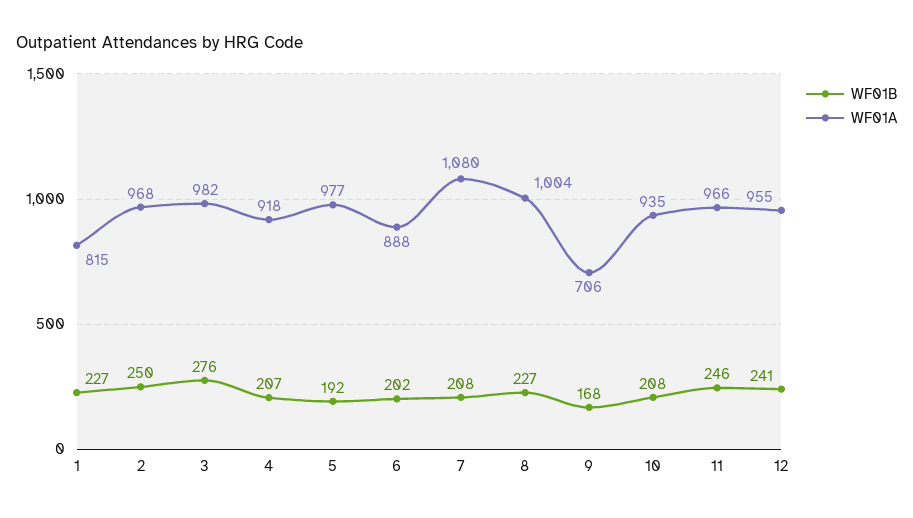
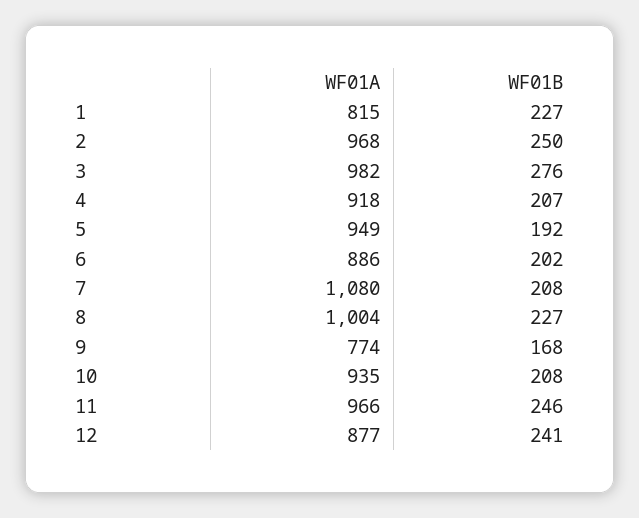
WF01A, 5: 977 -> 949
WF01A, 6: 888 -> 886
WF01A, 9: 706 -> 774
WF01A, 12: 955 -> 877

